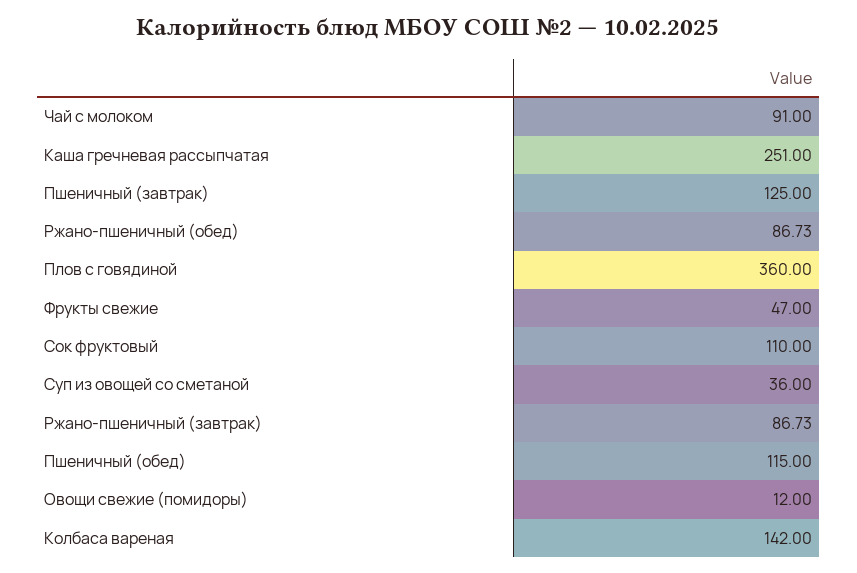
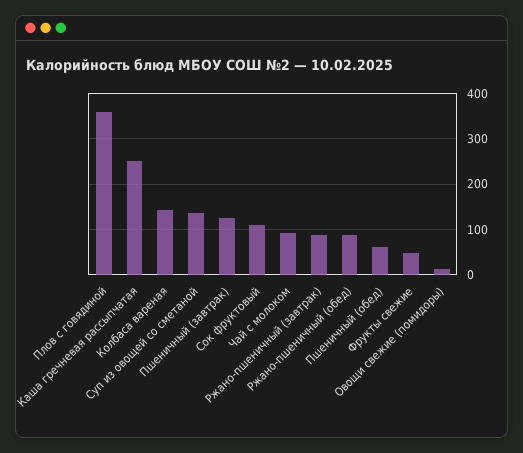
Суп из овощей со сметаной: 36 -> 140
Пшеничный (обед): 115 -> 60

